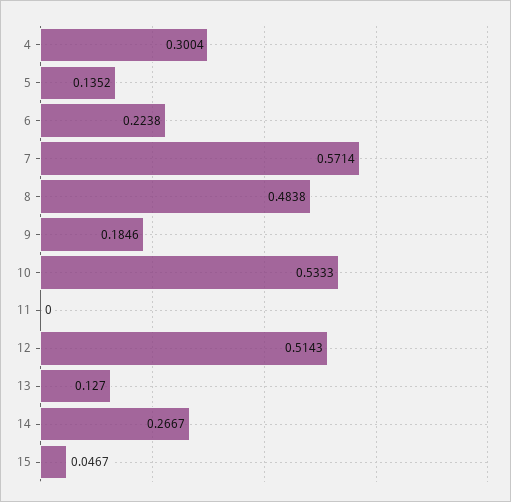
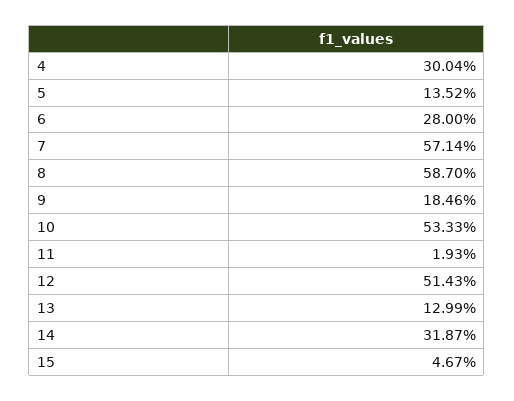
6: 0.2238 -> 0.28
8: 0.4838 -> 0.587
11: 0 -> 0.0193
13: 0.127 -> 0.1299
14: 0.2667 -> 0.3187

